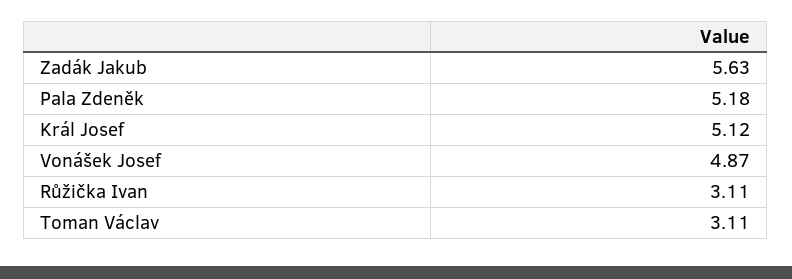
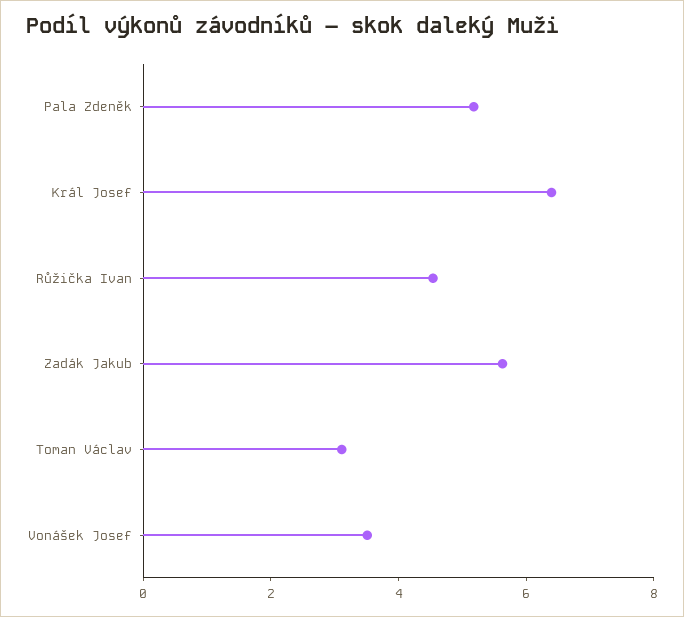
Král Josef: 5.12 -> 6.5
Vonášek Josef: 4.87 -> 3.5
Růžička Ivan: 3.11 -> 4.5

